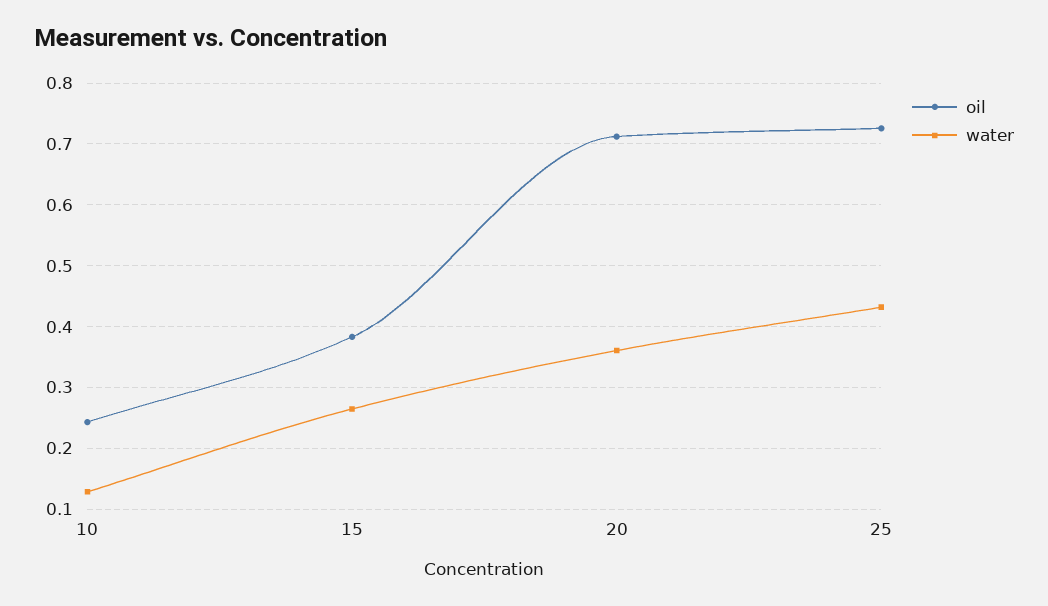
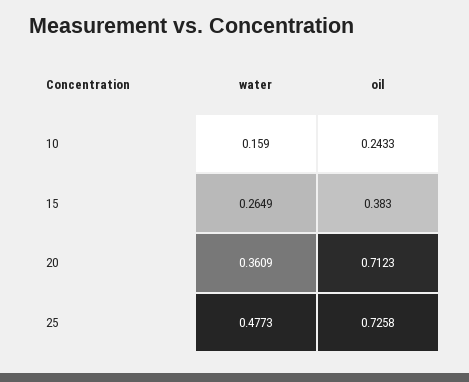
water, 10: 0.13 -> 0.159
water, 25: 0.43 -> 0.4773

